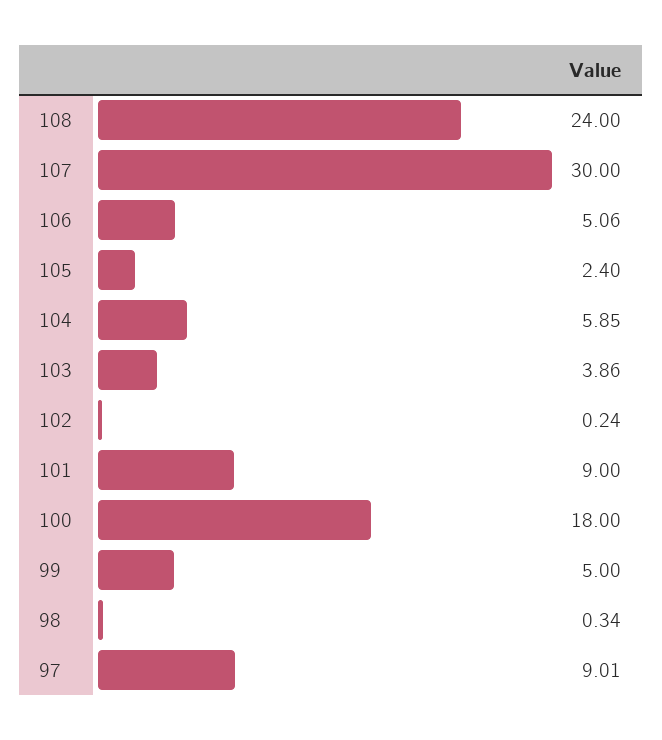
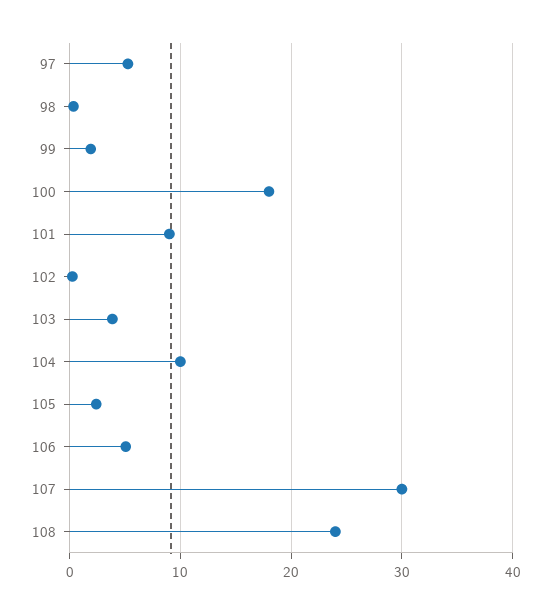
104: 5.85 -> 10
99: 5 -> 2
97: 9.01 -> 5

